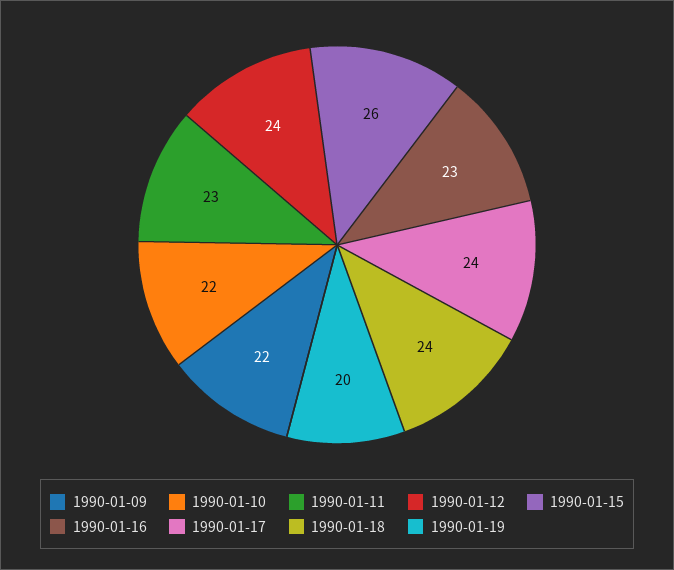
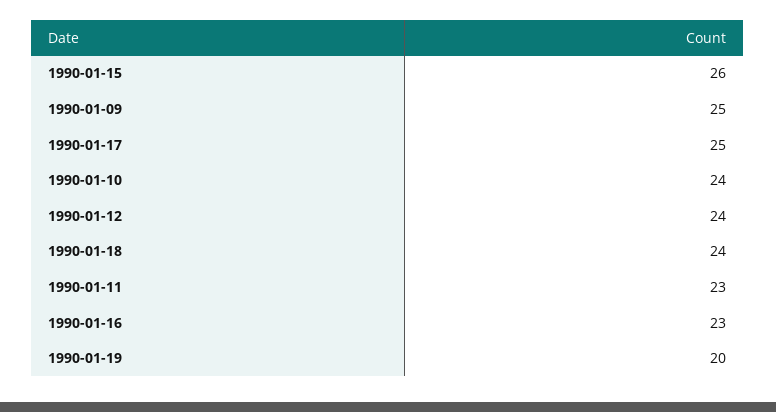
1990-01-09: 22 -> 25
1990-01-10: 22 -> 24
1990-01-17: 24 -> 25

